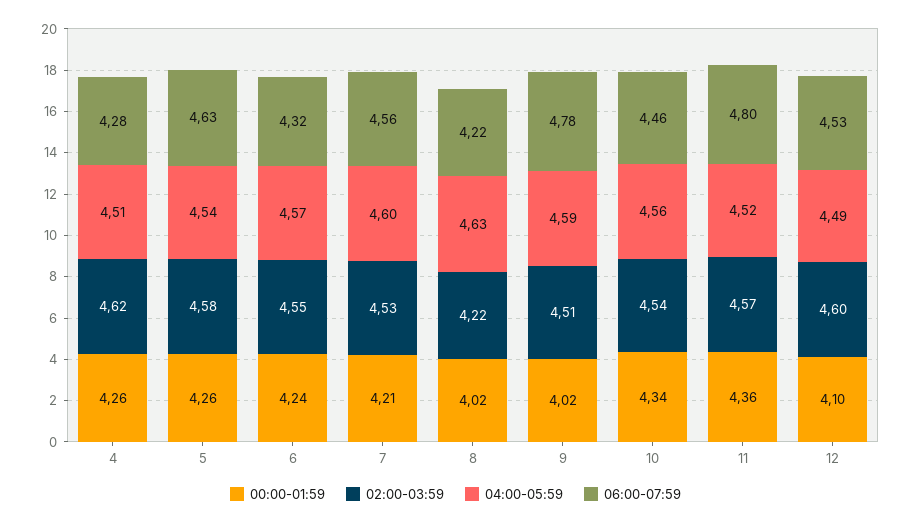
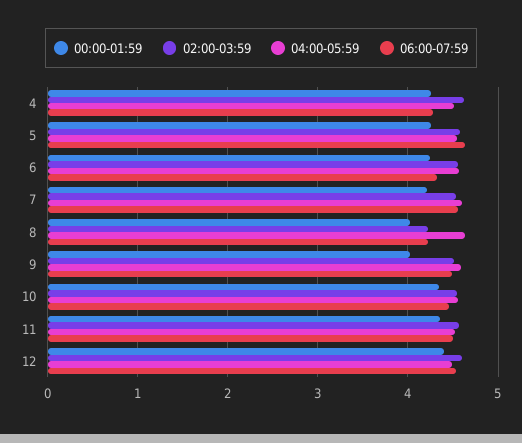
06:00-07:59, 9: 4.78 -> 4.5
06:00-07:59, 11: 4.8 -> 4.5
00:00-01:59, 12: 4.1 -> 4.4

